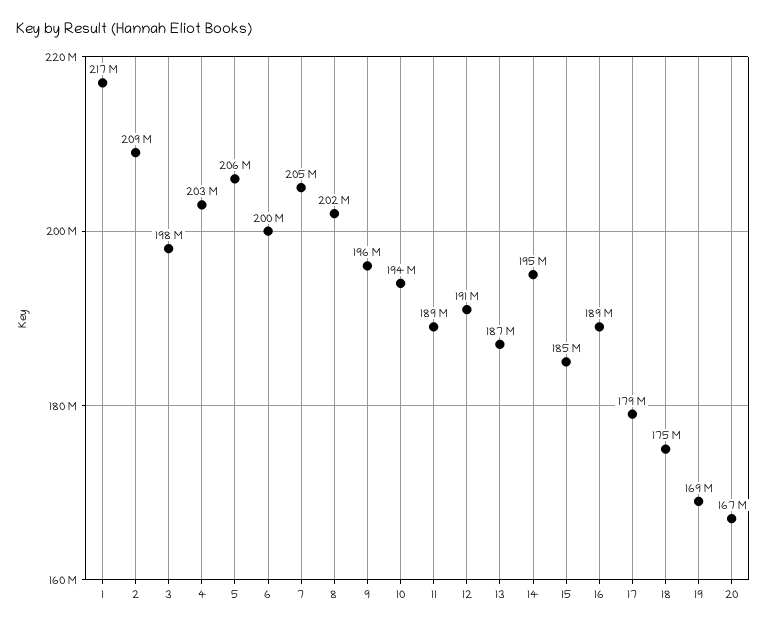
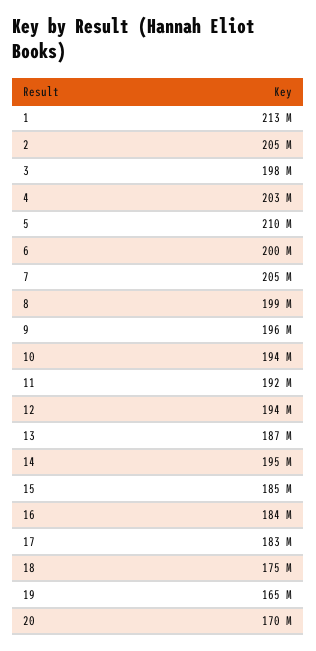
1: 217000000 -> 213000000
2: 209000000 -> 205000000
5: 206000000 -> 210000000
8: 202000000 -> 199000000
11: 189000000 -> 192000000
12: 191000000 -> 194000000
16: 189000000 -> 184000000
17: 179000000 -> 183000000
19: 169000000 -> 165000000
20: 167000000 -> 170000000

